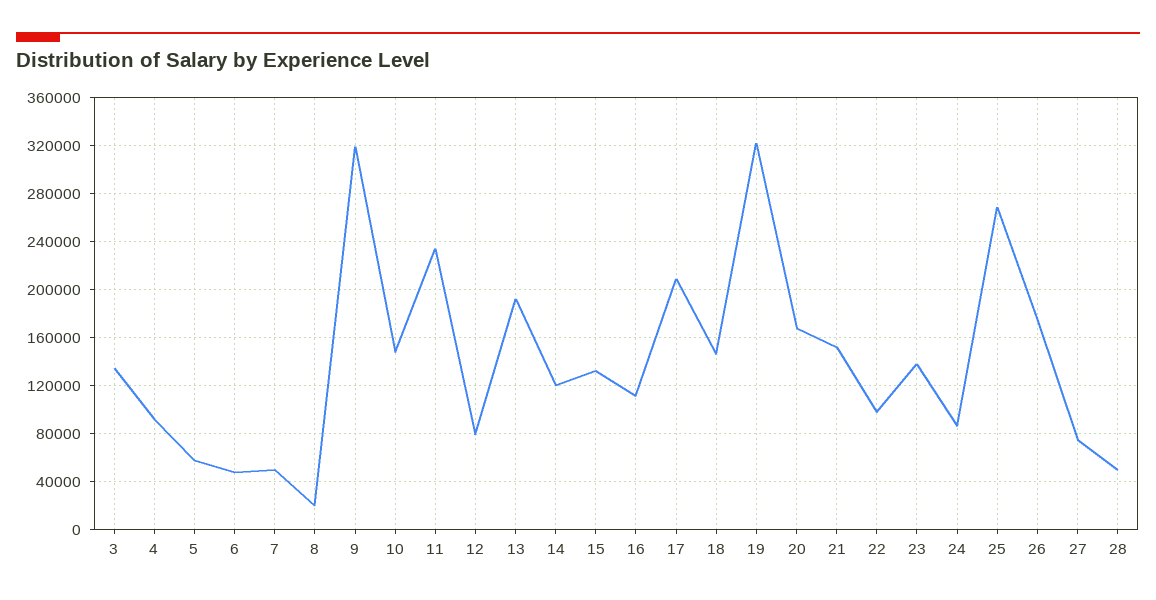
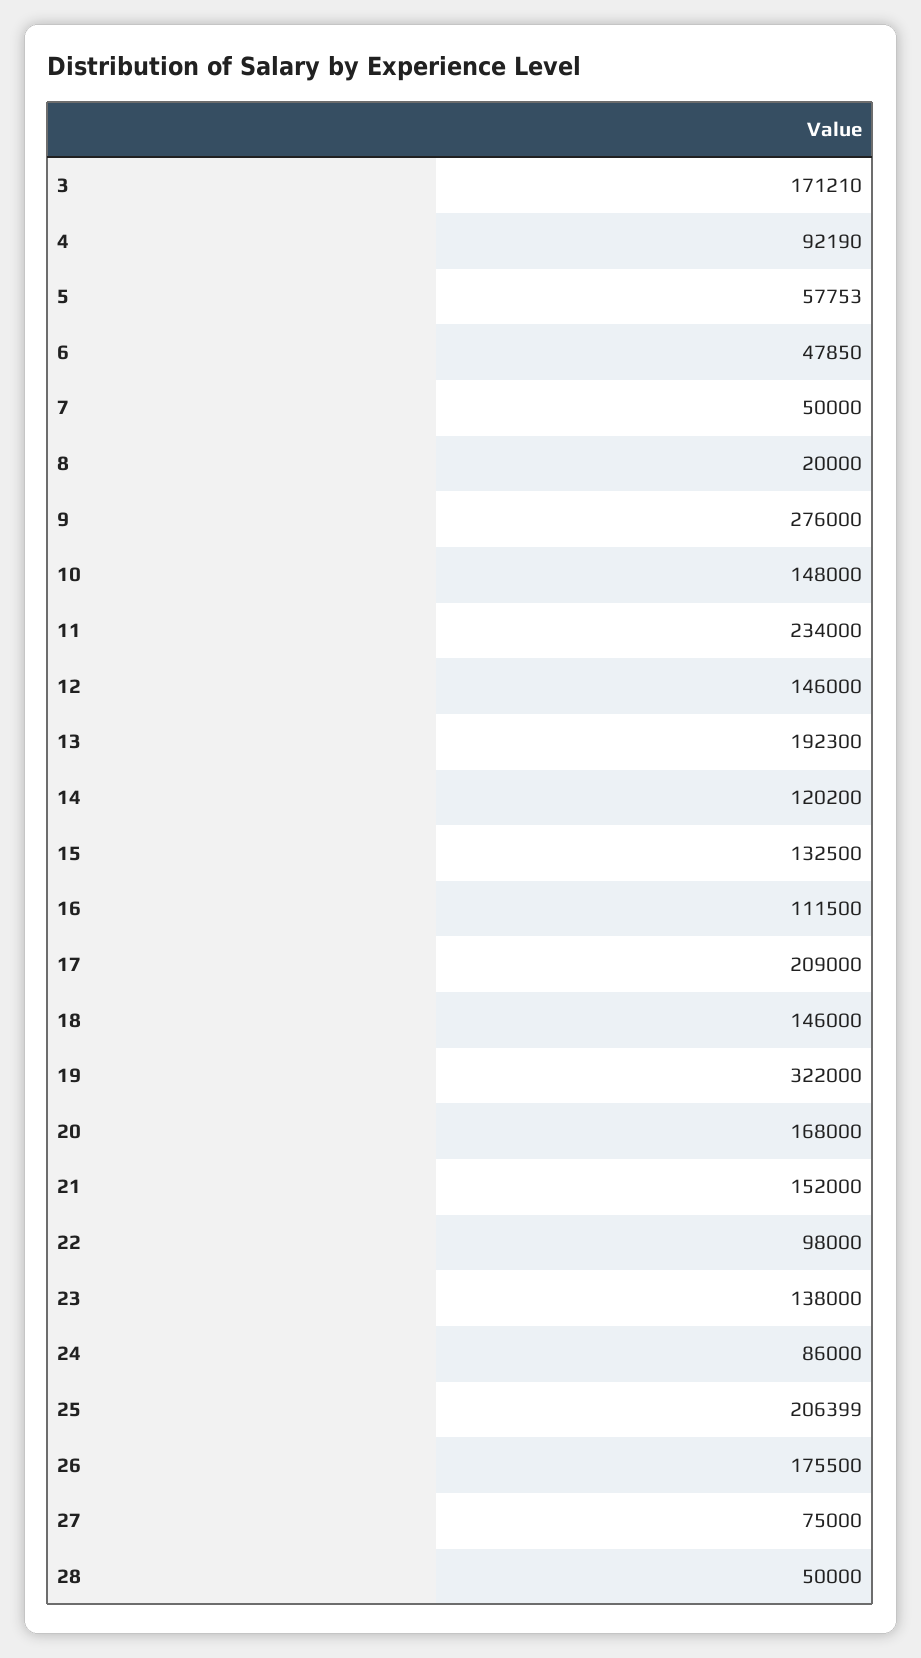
3: 135000 -> 171210
9: 320000 -> 276000
12: 80000 -> 146000
25: 270000 -> 206399

